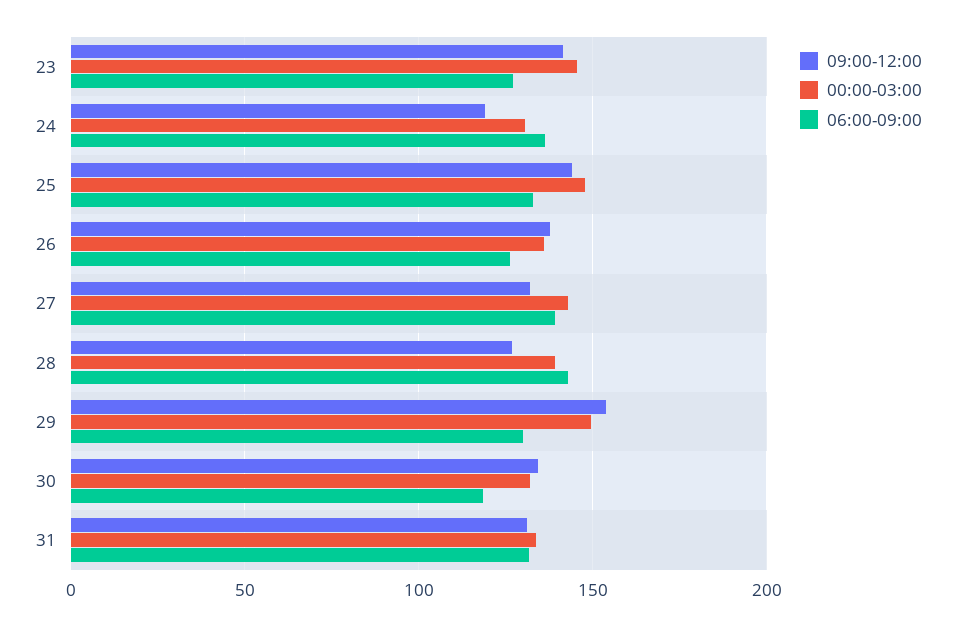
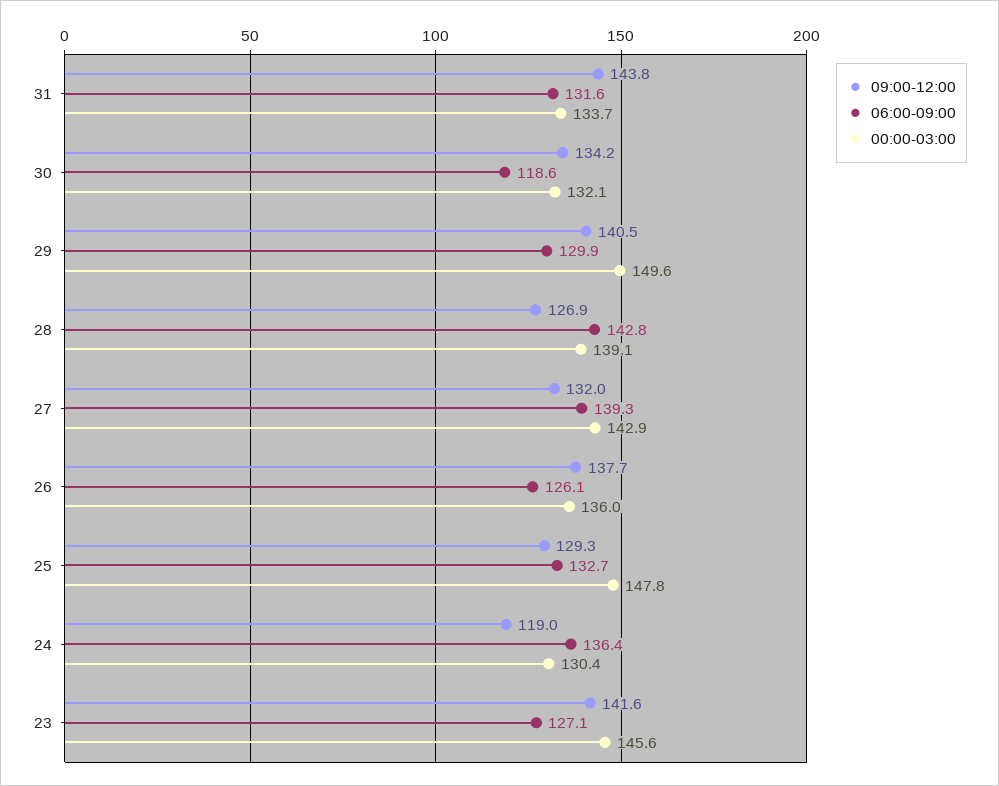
09:00-12:00, 25: 145 -> 129.3
09:00-12:00, 29: 155 -> 140.5
09:00-12:00, 31: 130 -> 143.8

